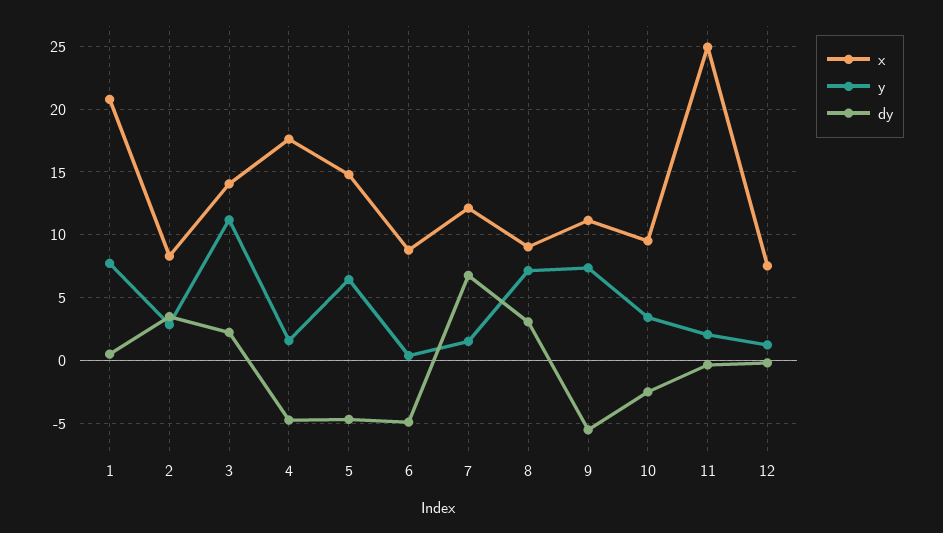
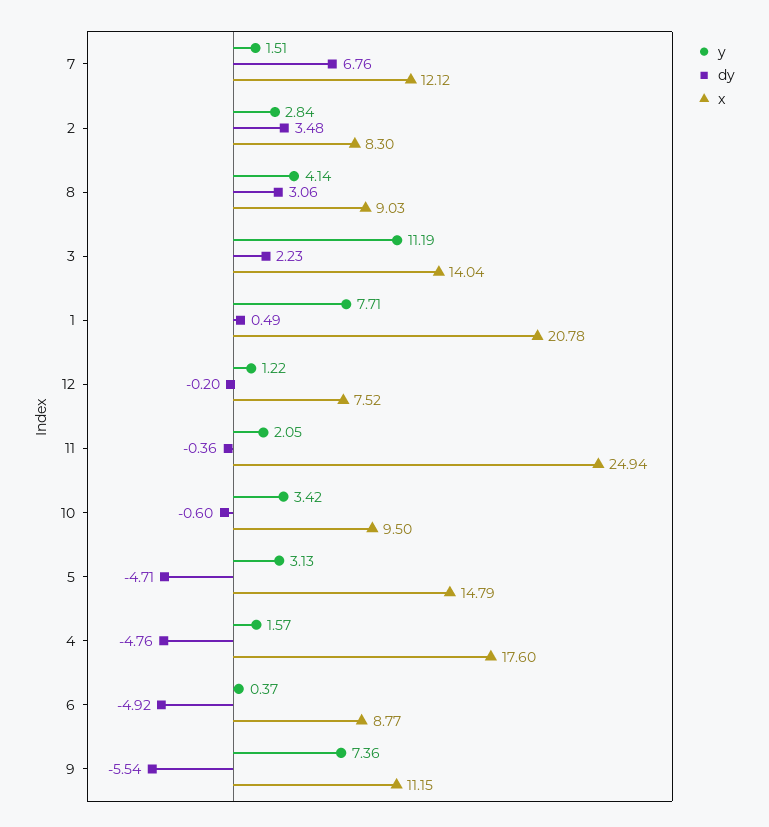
y, 5: 6.5 -> 3.13
y, 8: 7 -> 4.14
dy, 10: -2.5 -> -0.6

